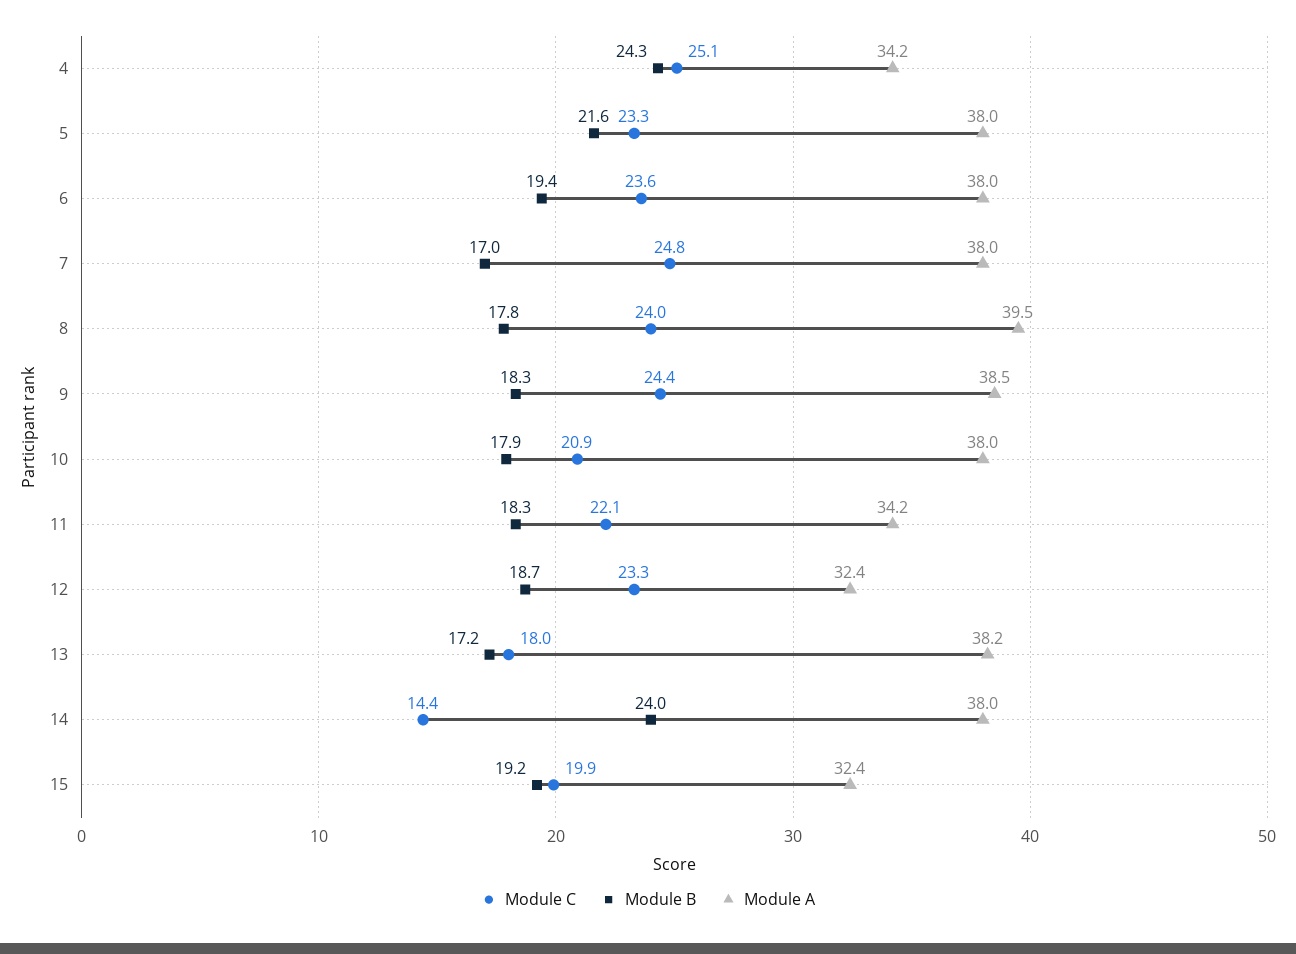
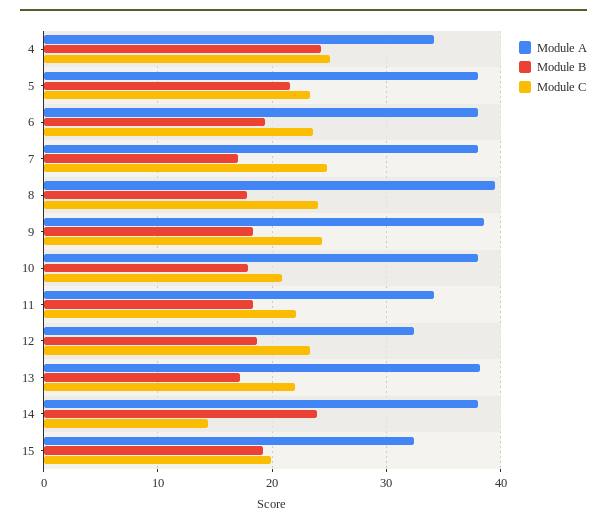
Module C, 13: 18 -> 22

